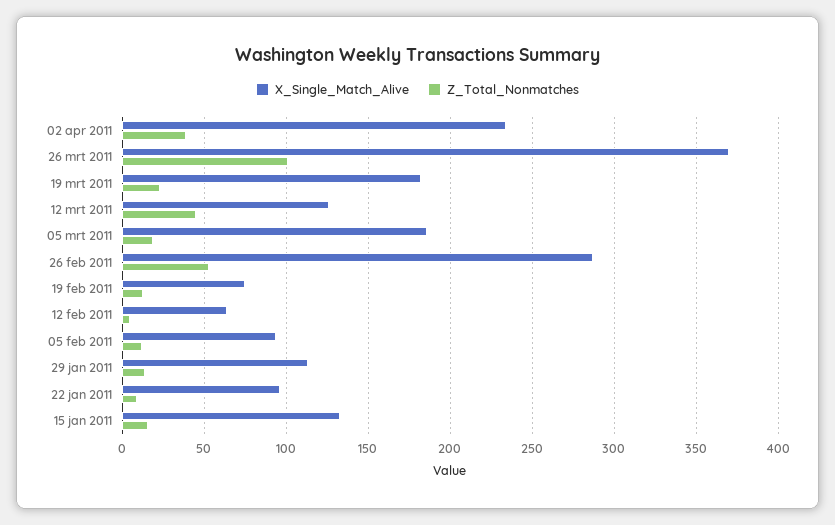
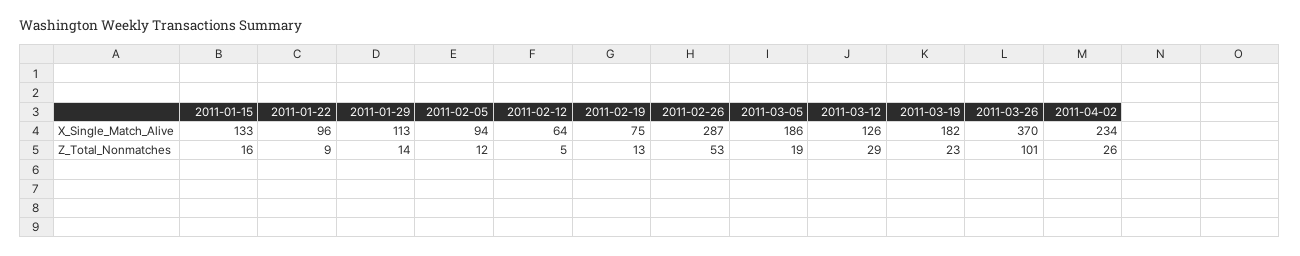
Z_Total_Nonmatches, 02 apr 2011: 40 -> 26
Z_Total_Nonmatches, 12 mrt 2011: 45 -> 29

